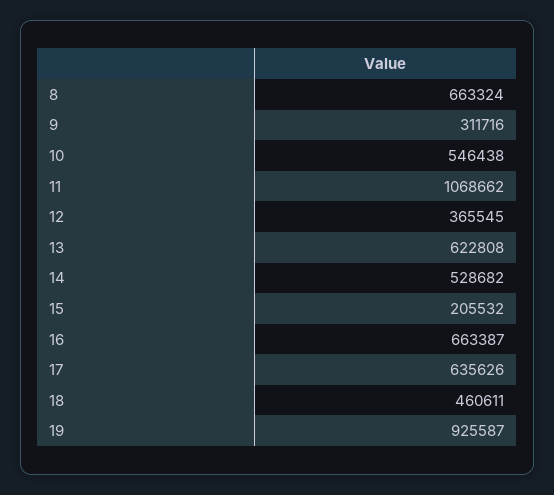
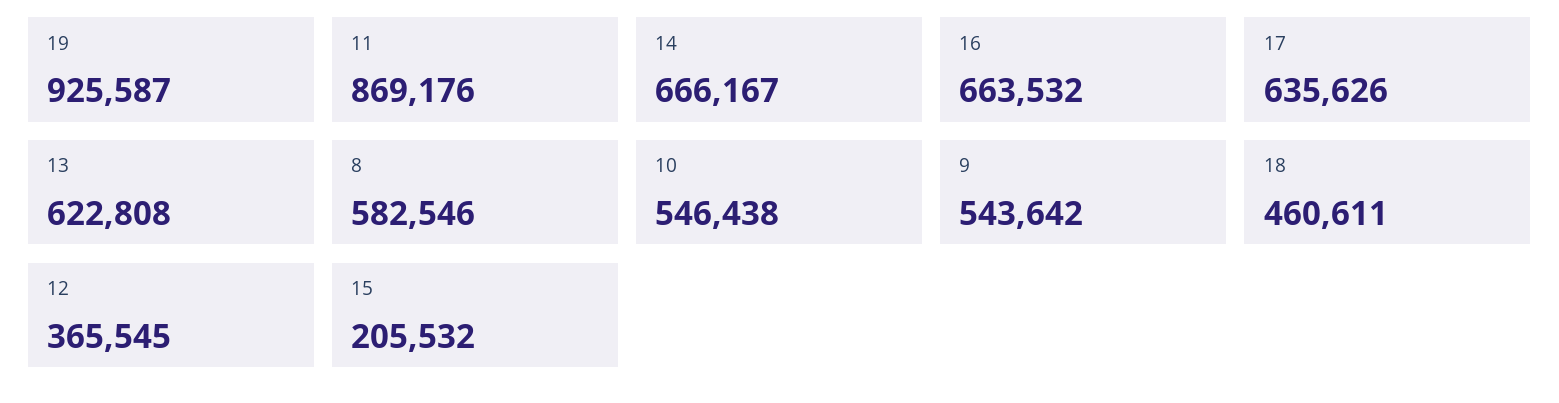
8: 663324 -> 582546
9: 311716 -> 543642
11: 1068662 -> 869176
14: 528682 -> 666167
16: 663387 -> 663532

